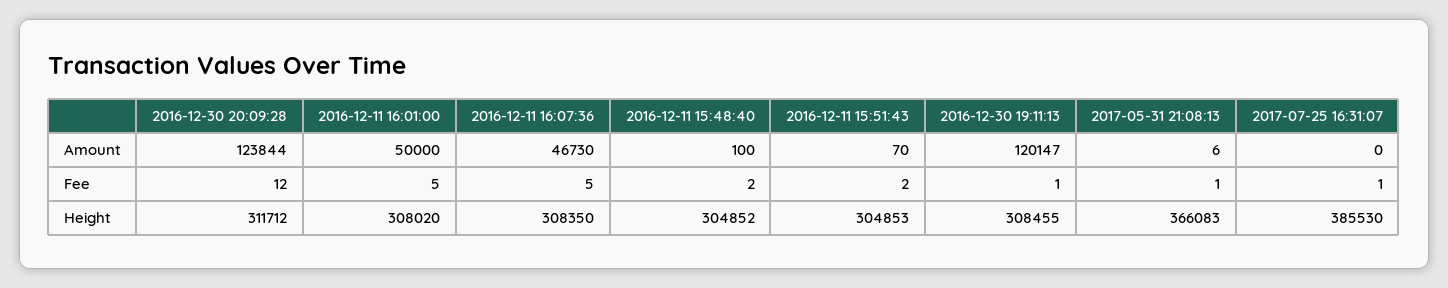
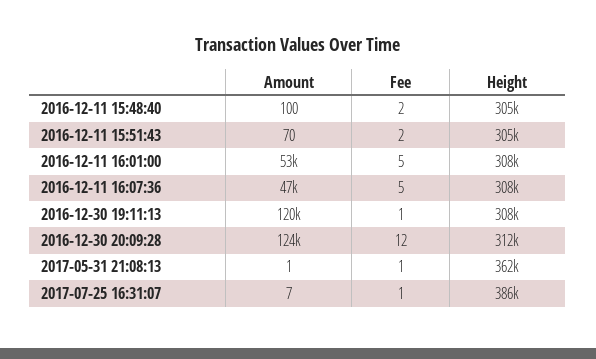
2016-12-11 16:01:00, Amount: 50000 -> 53000
2017-05-31 21:08:13, Amount: 6 -> 1
2017-07-25 16:31:07, Amount: 0 -> 7
2017-05-31 21:08:13, Height: 366083 -> 362000

